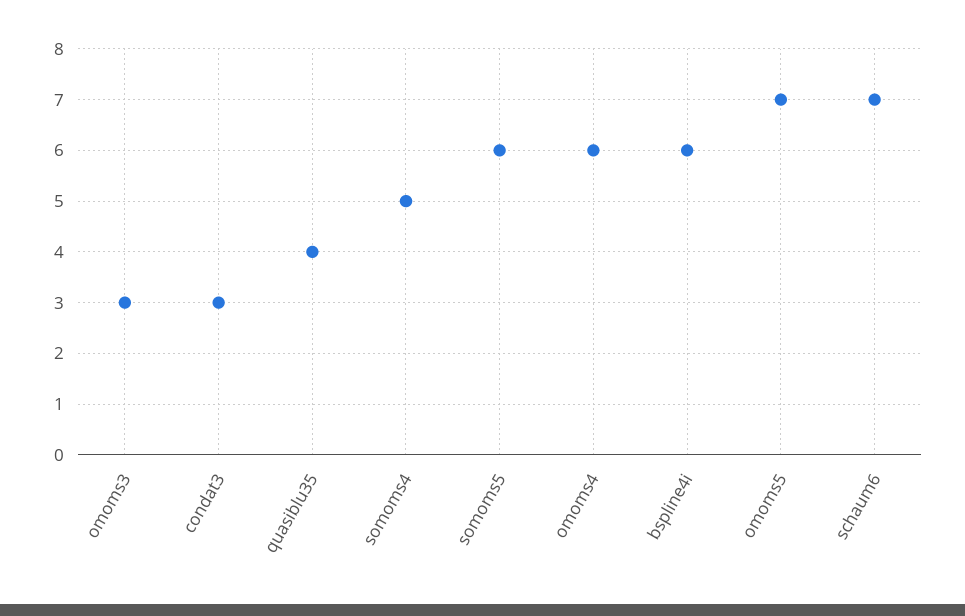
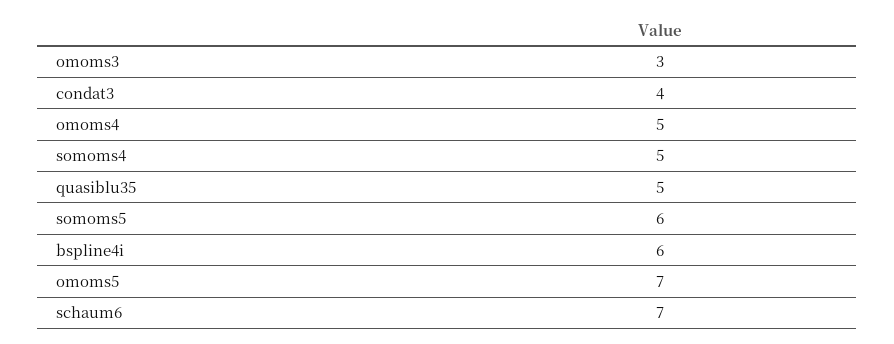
condat3: 3 -> 4
quasiblu35: 4 -> 5
omoms4: 6 -> 5

